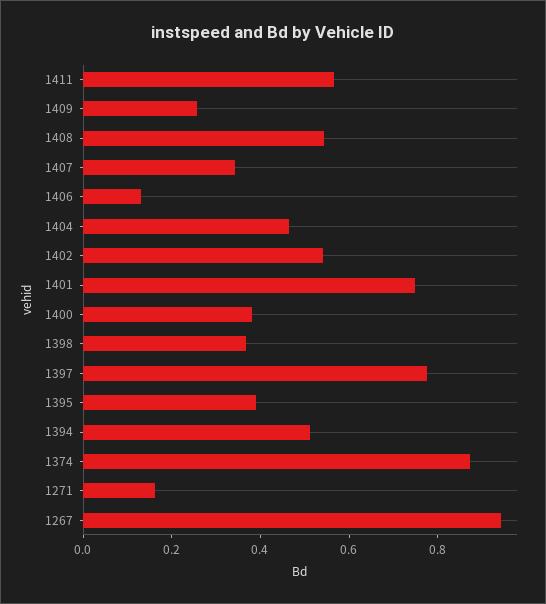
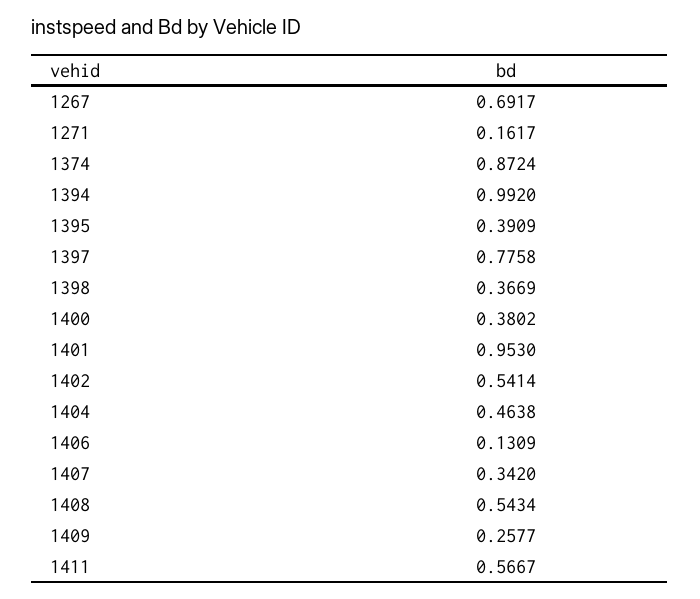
1401: 0.75 -> 0.953
1394: 0.5 -> 0.992
1267: 0.95 -> 0.6917

